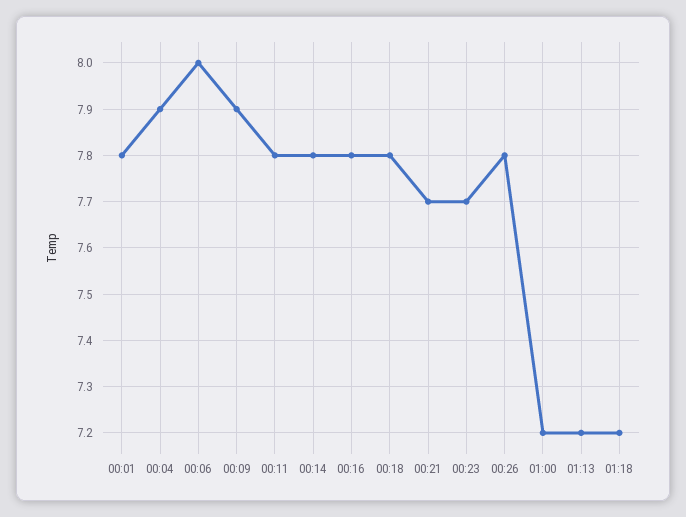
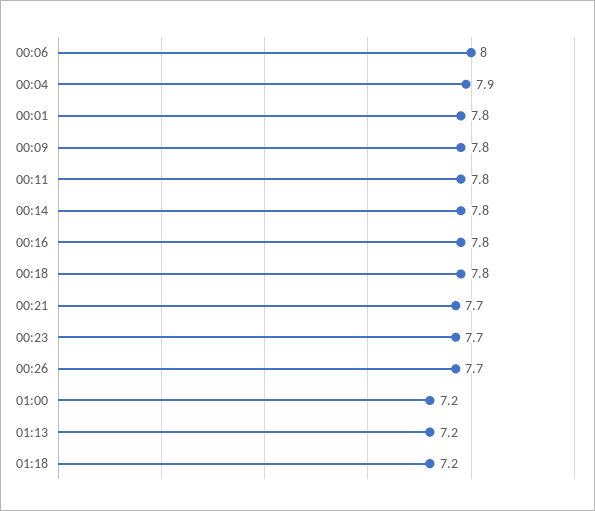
00:09: 7.9 -> 7.8
00:26: 7.8 -> 7.7

